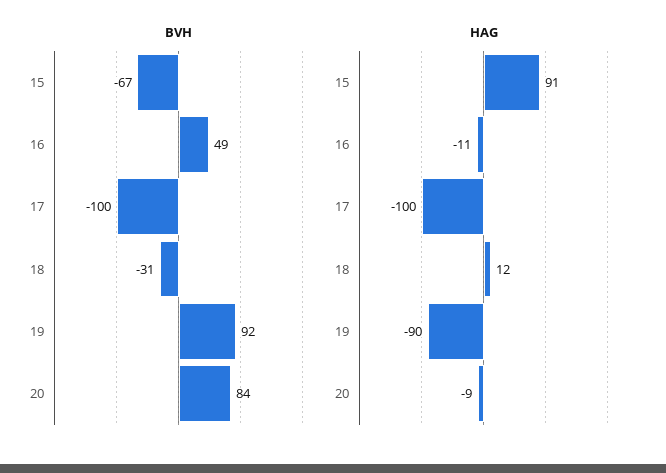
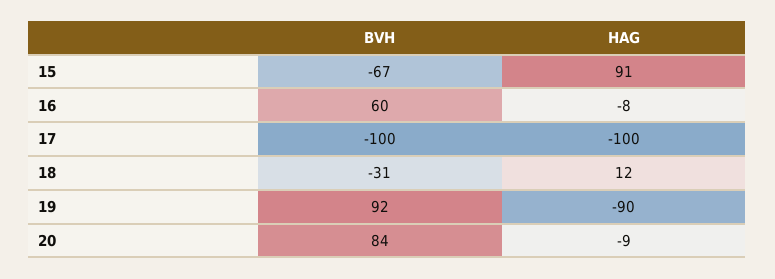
BVH, 16: 49 -> 60
HAG, 16: -11 -> -8

